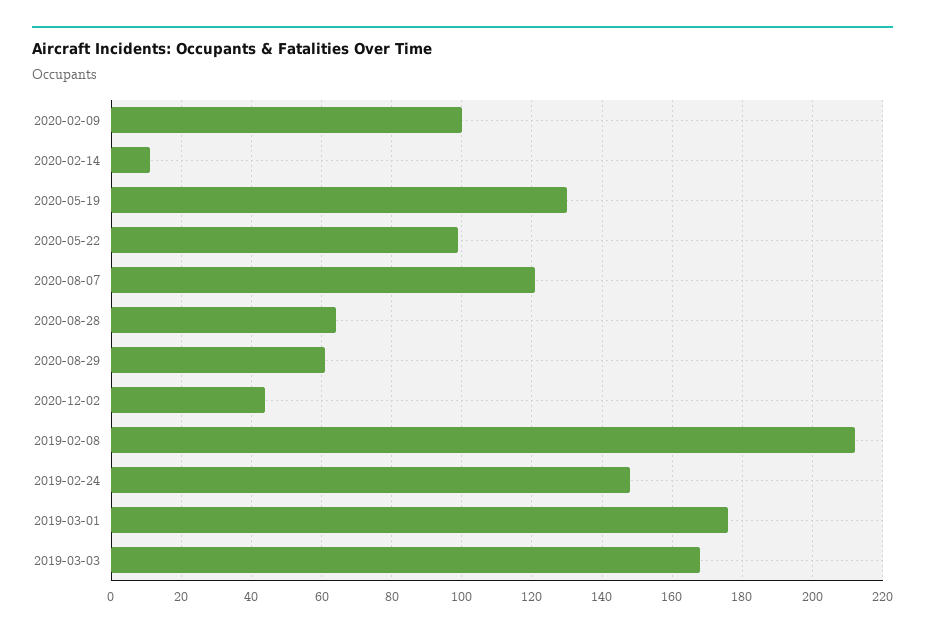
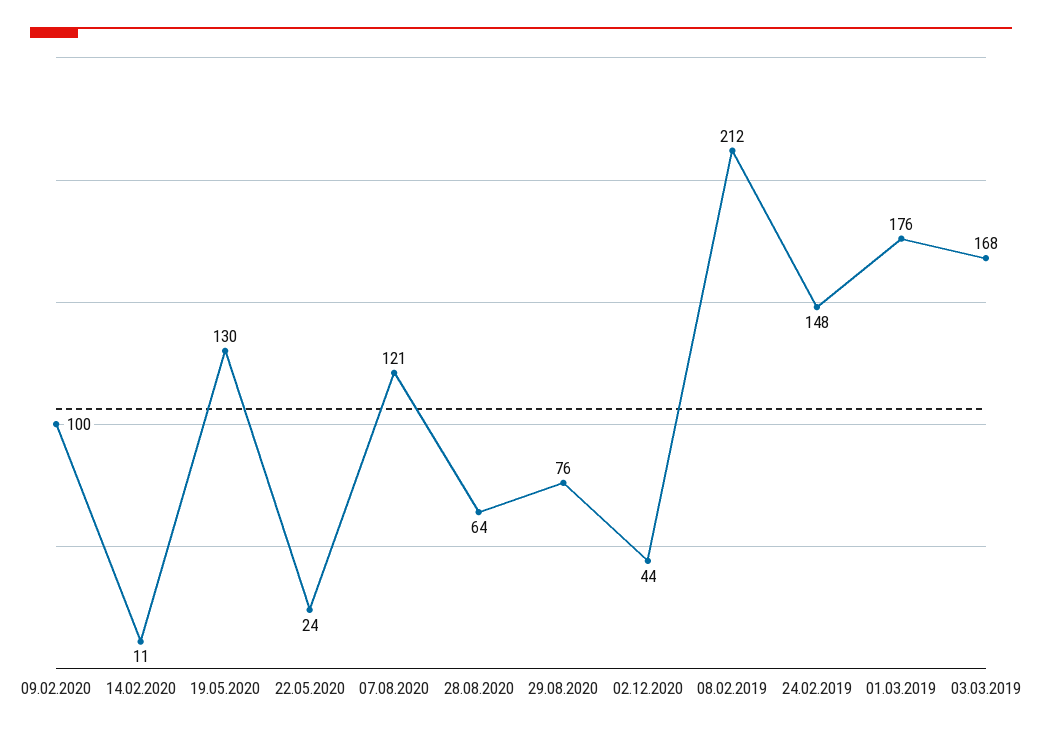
2020-05-22: 100 -> 24
2020-08-29: 60 -> 76

